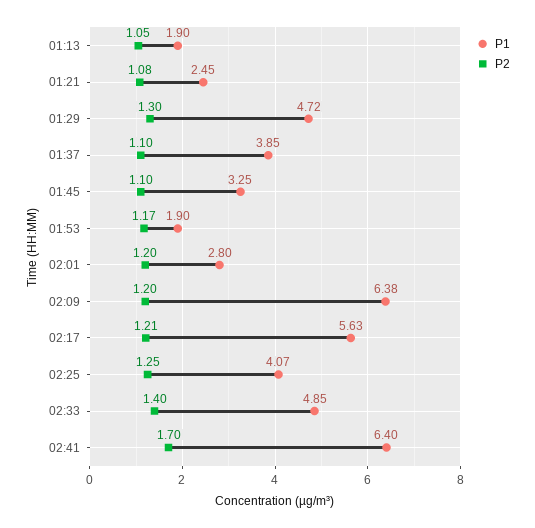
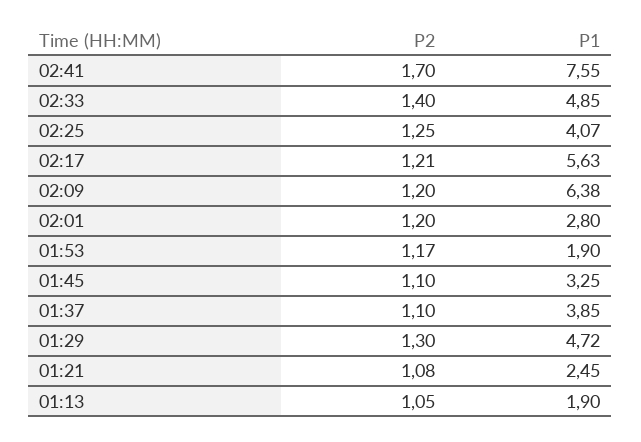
P1, 02:41: 6.4 -> 7.55

